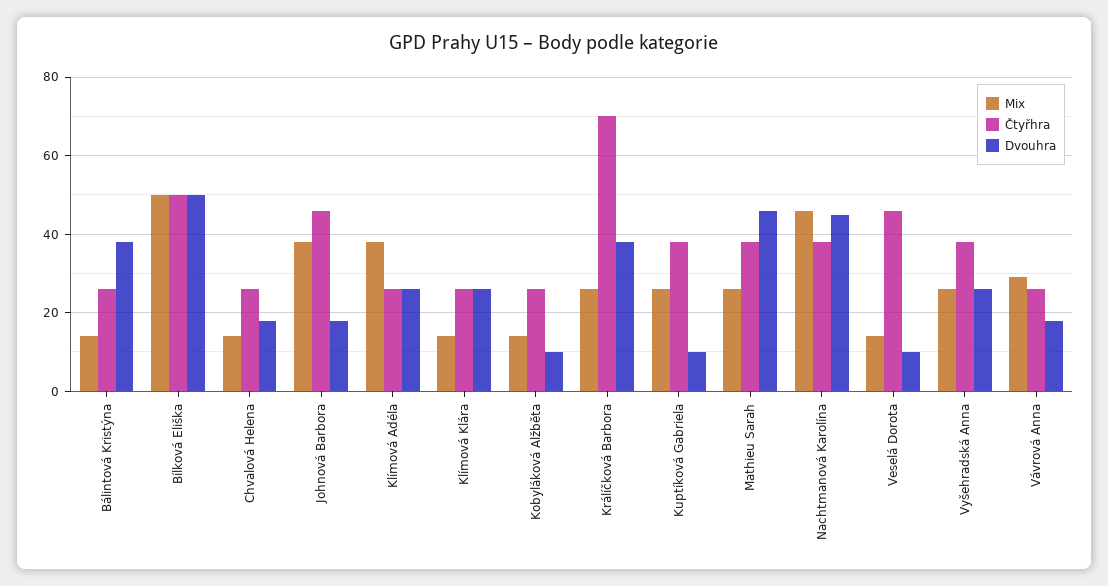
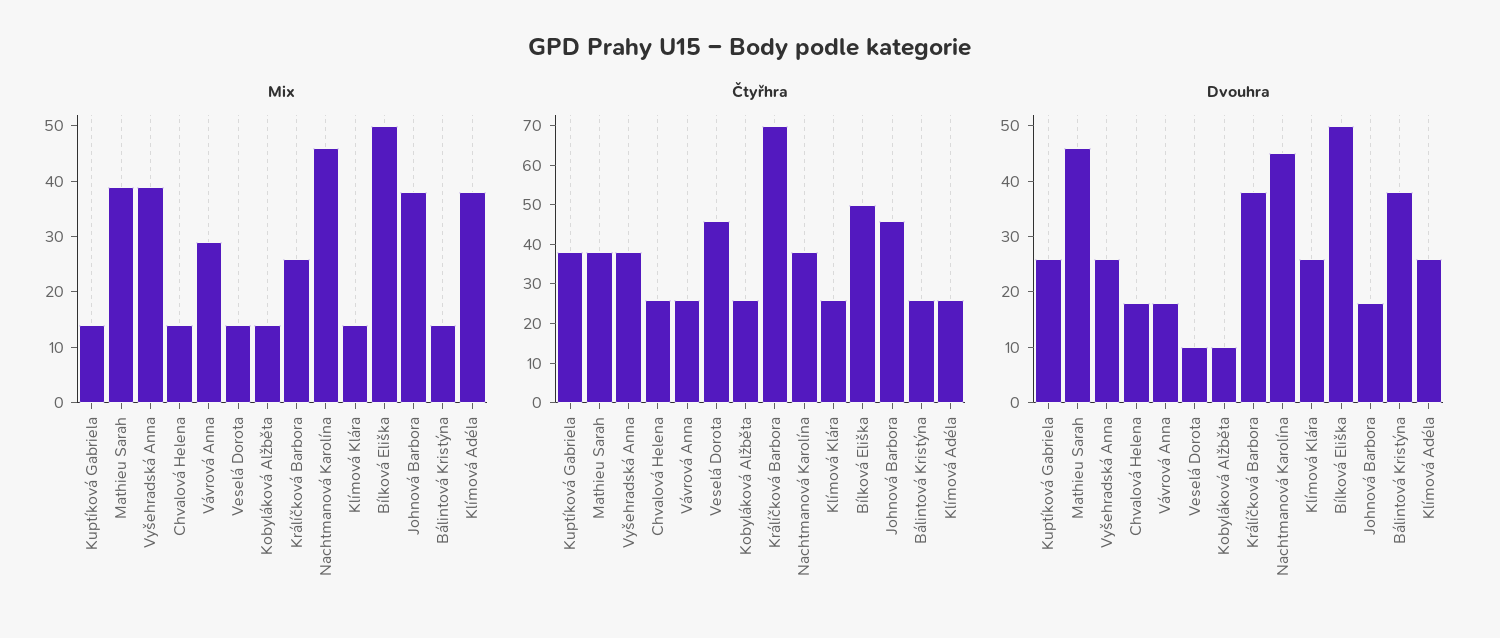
Mix, Kuptíková Gabriela: 25 -> 15
Dvouhra, Kuptíková Gabriela: 10 -> 25
Mix, Mathieu Sarah: 25 -> 40
Mix, Vyšehradská Anna: 25 -> 40

